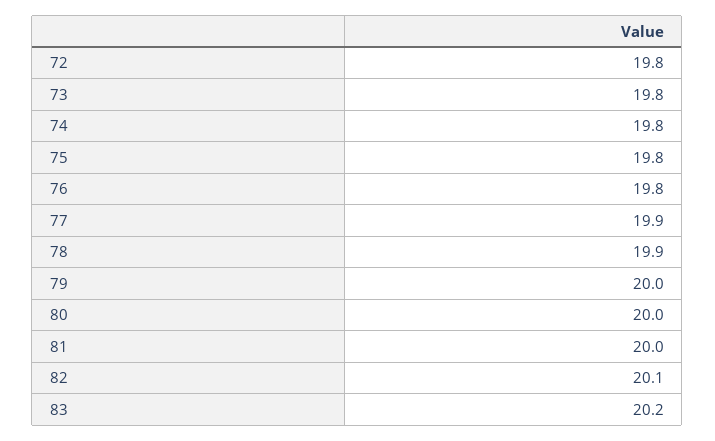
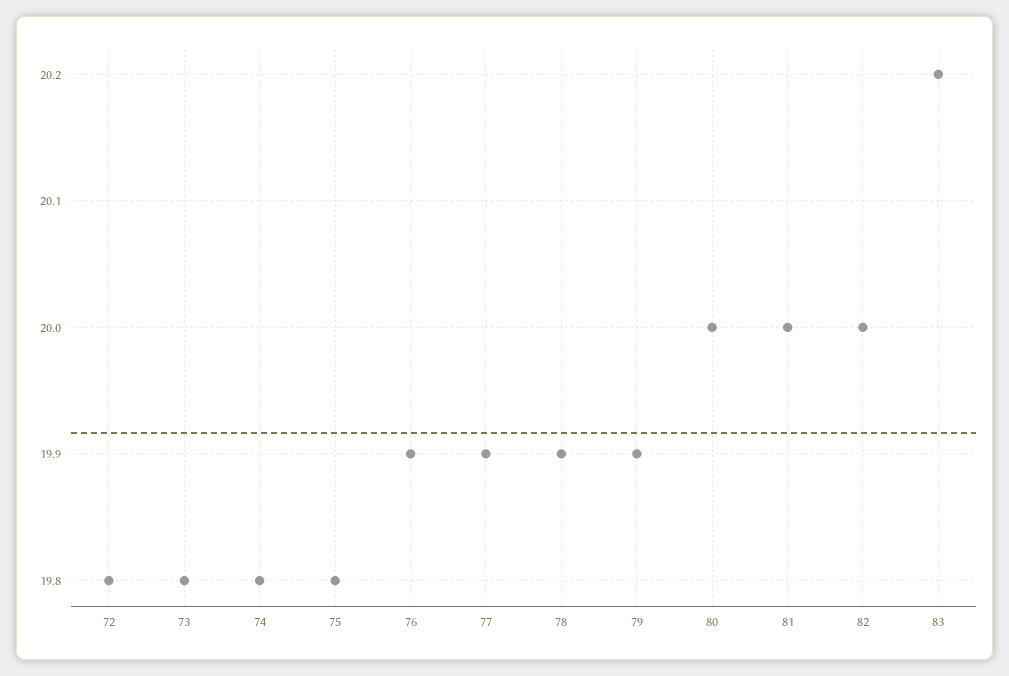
76: 19.8 -> 19.9
79: 20 -> 19.9
82: 20.1 -> 20

